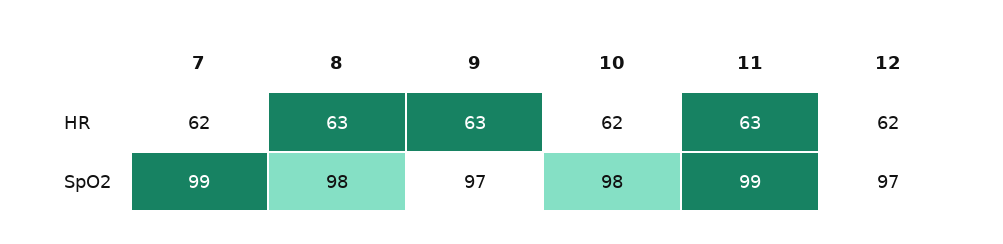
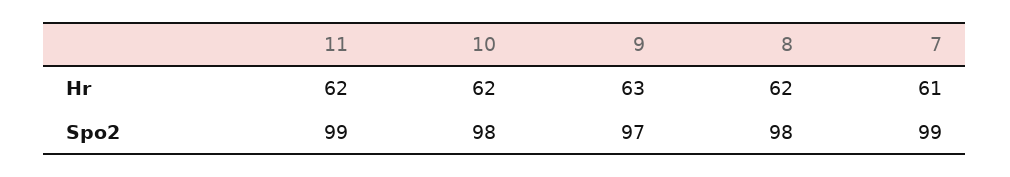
7, HR: 62 -> 61
8, HR: 63 -> 62
11, HR: 63 -> 62
12, HR: 62 -> none
12, SpO2: 97 -> none

